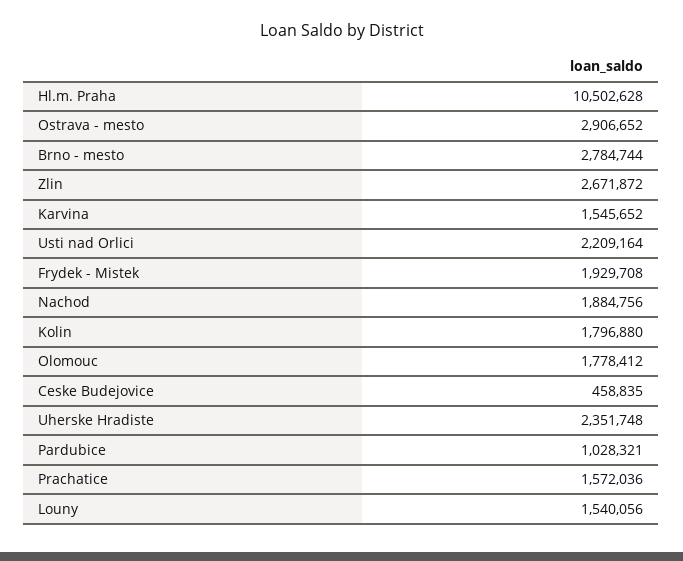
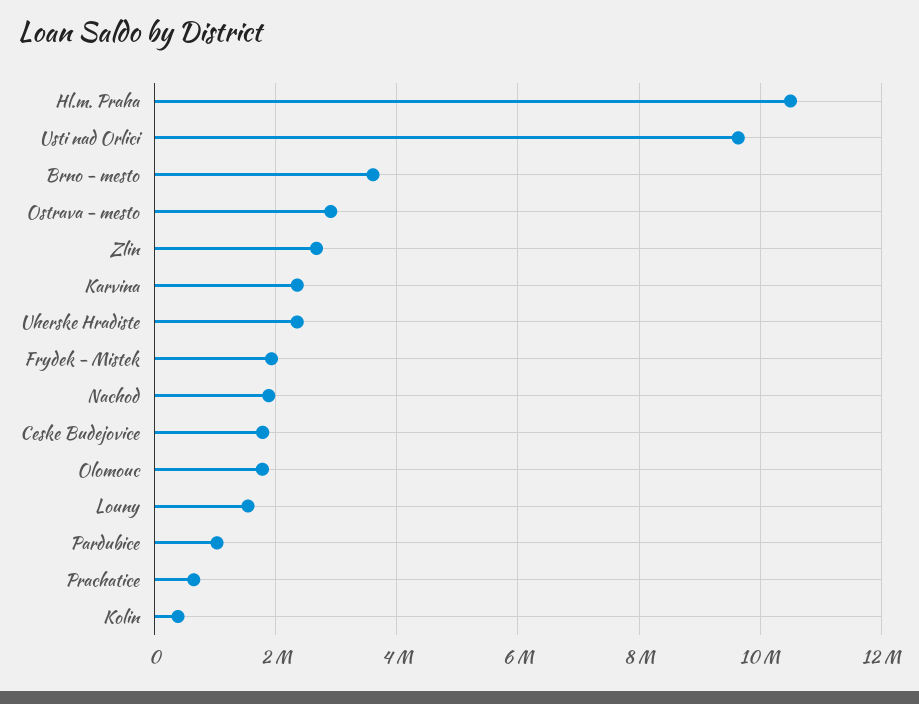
Brno - mesto: 2784744 -> 3600000
Karvina: 1545652 -> 2400000
Usti nad Orlici: 2209164 -> 9600000
Kolin: 1796880 -> 400000
Ceske Budejovice: 458835 -> 1800000
Prachatice: 1572036 -> 600000

